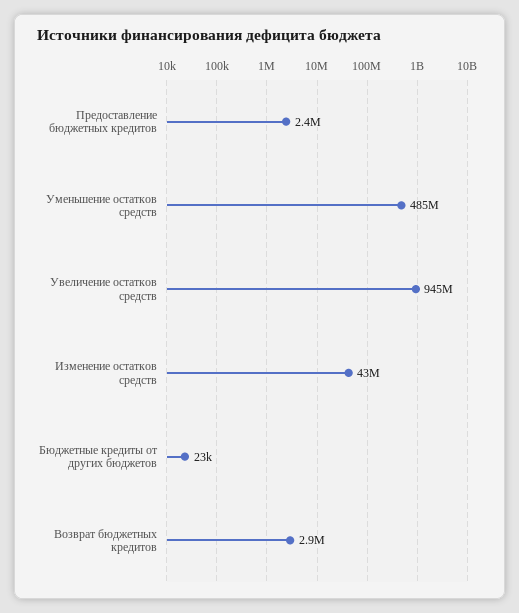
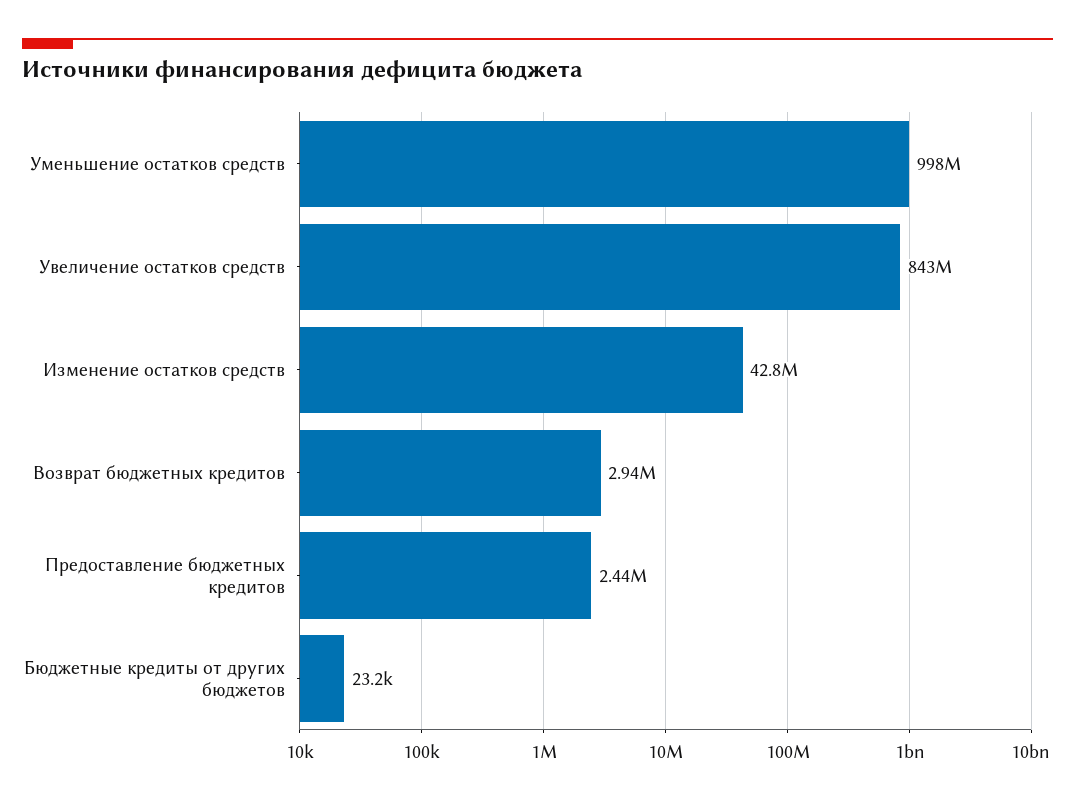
Уменьшение остатков средств: 485000000 -> 998000000
Увеличение остатков средств: 945000000 -> 843000000

